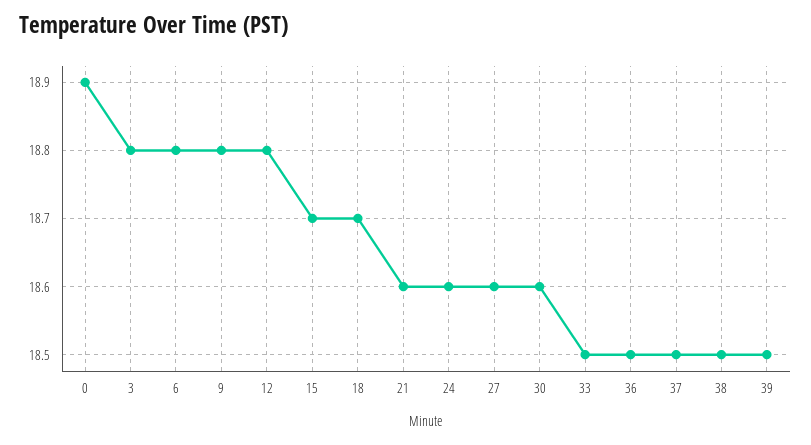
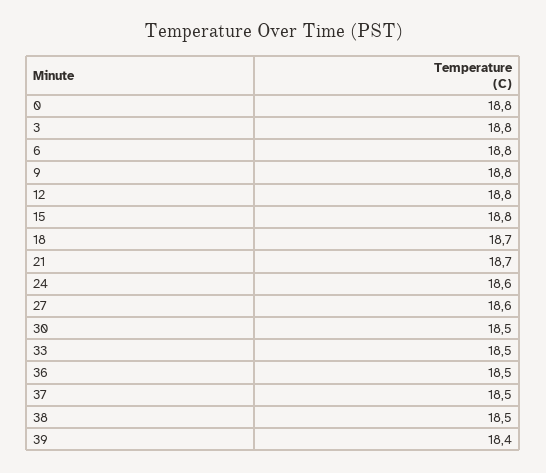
0: 18.9 -> 18.8
15: 18.7 -> 18.8
21: 18.6 -> 18.7
30: 18.6 -> 18.5
39: 18.5 -> 18.4

